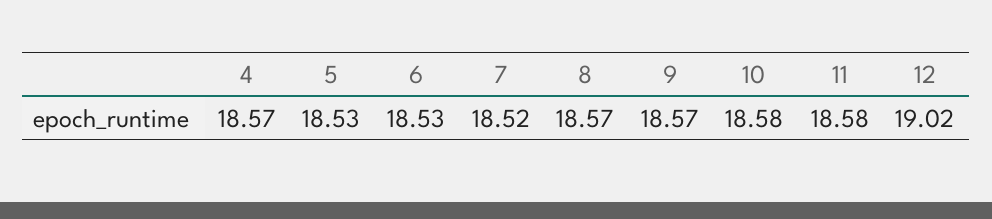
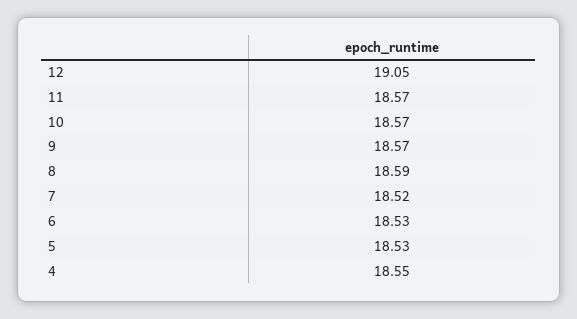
4: 18.57 -> 18.55
8: 18.57 -> 18.59
10: 18.58 -> 18.57
11: 18.58 -> 18.57
12: 19.02 -> 19.05

